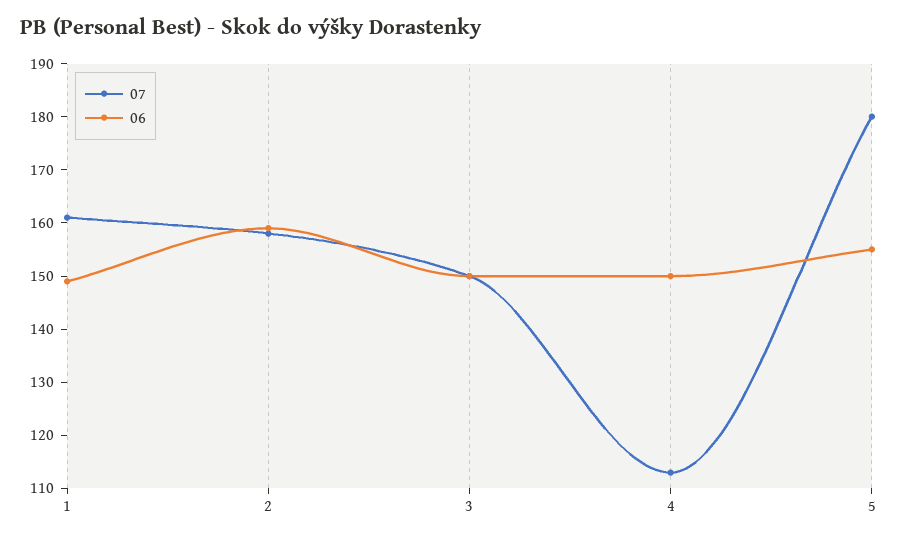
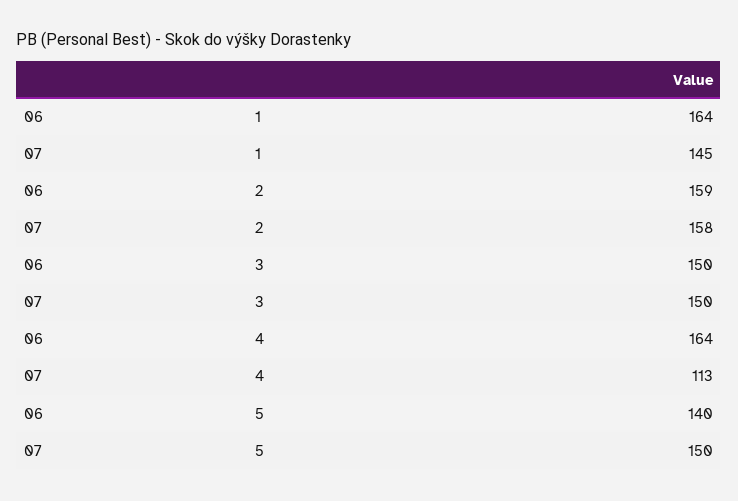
07, 1: 160 -> 145
06, 1: 150 -> 164
06, 4: 150 -> 164
07, 5: 180 -> 150
06, 5: 155 -> 140

